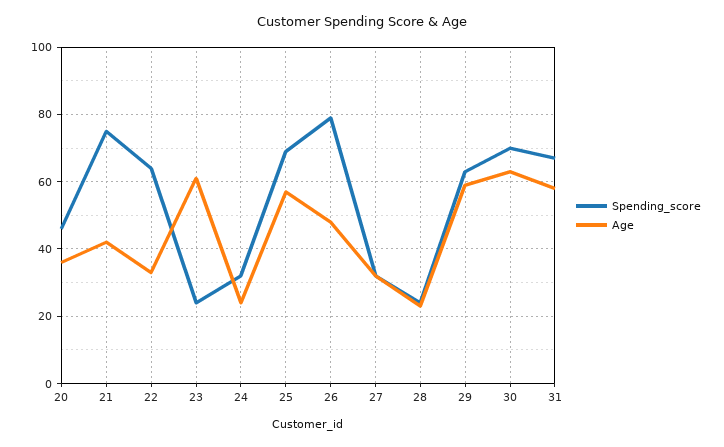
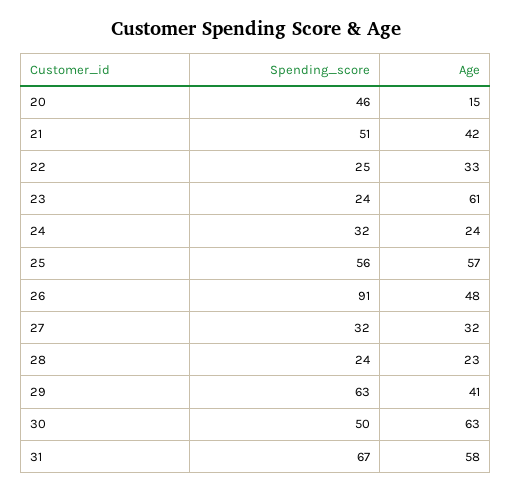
Age, 20: 35 -> 15
Spending_score, 21: 75 -> 51
Spending_score, 22: 65 -> 25
Spending_score, 25: 70 -> 56
Spending_score, 26: 80 -> 91
Age, 29: 60 -> 41
Spending_score, 30: 70 -> 50

